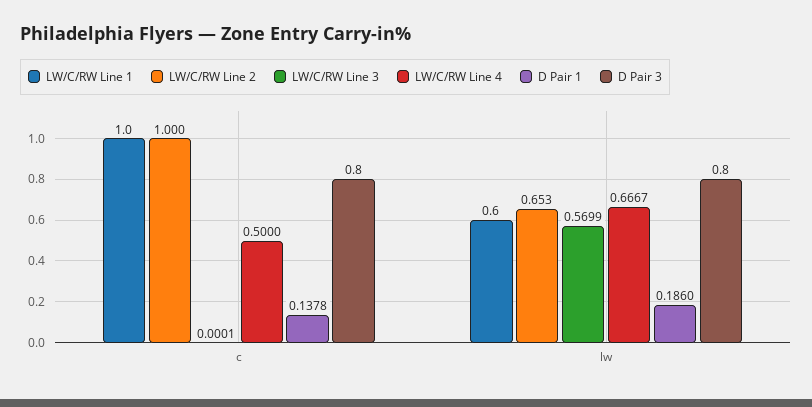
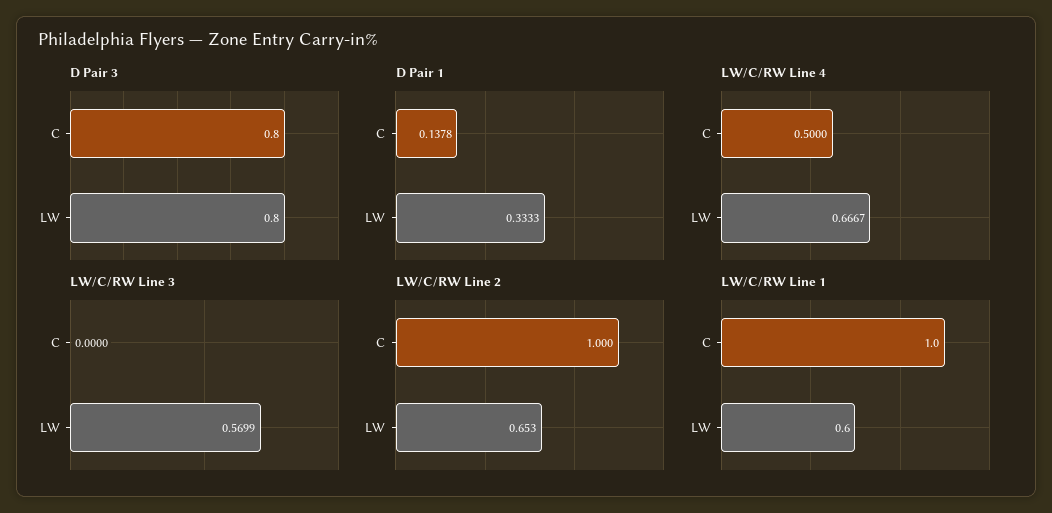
LW/C/RW Line 3, c: 0.0001 -> 0
D Pair 1, lw: 0.186 -> 0.3333

